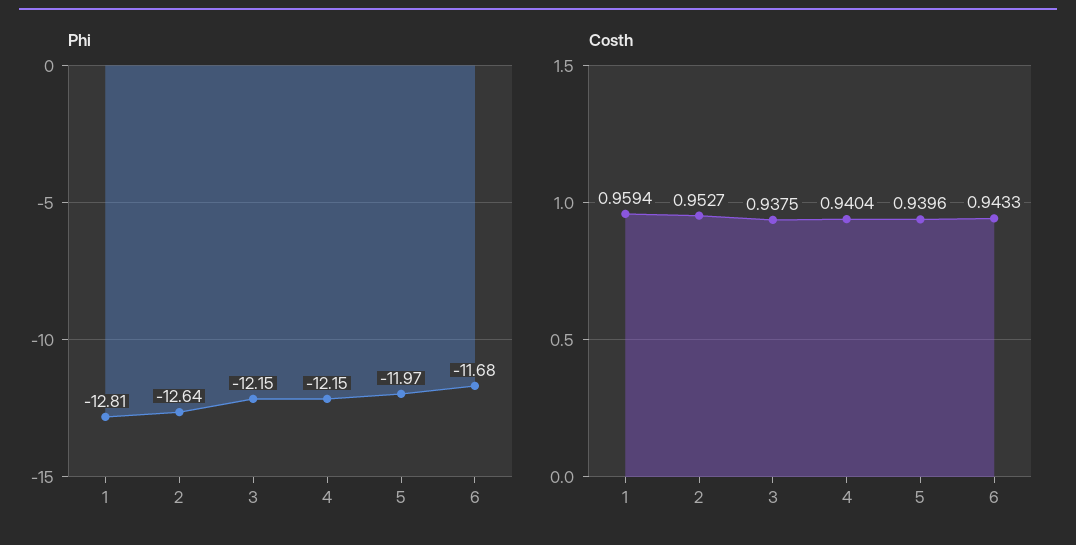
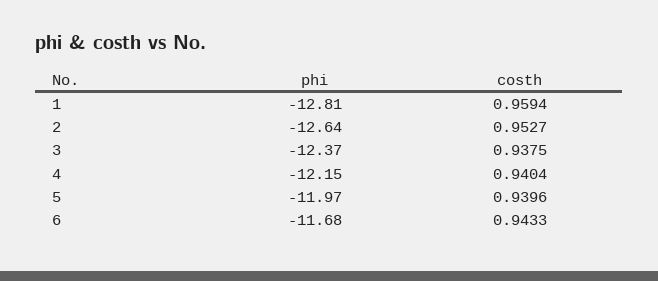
Phi, 3: -12.15 -> -12.37

